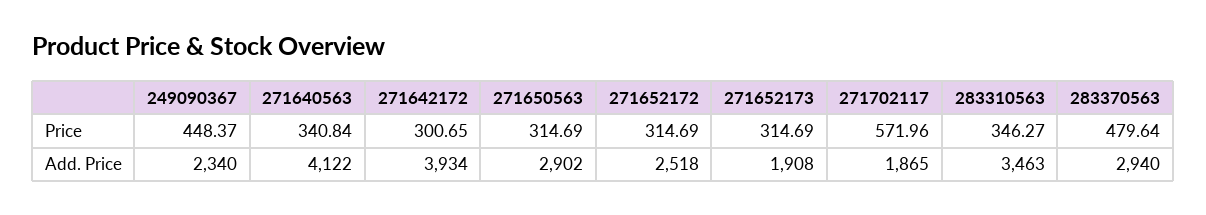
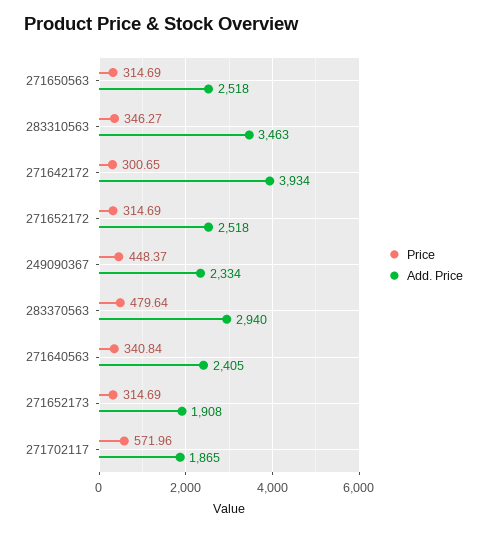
Add. Price, 249090367: 2340 -> 2334
Add. Price, 271640563: 4122 -> 2405
Add. Price, 271650563: 2902 -> 2518

